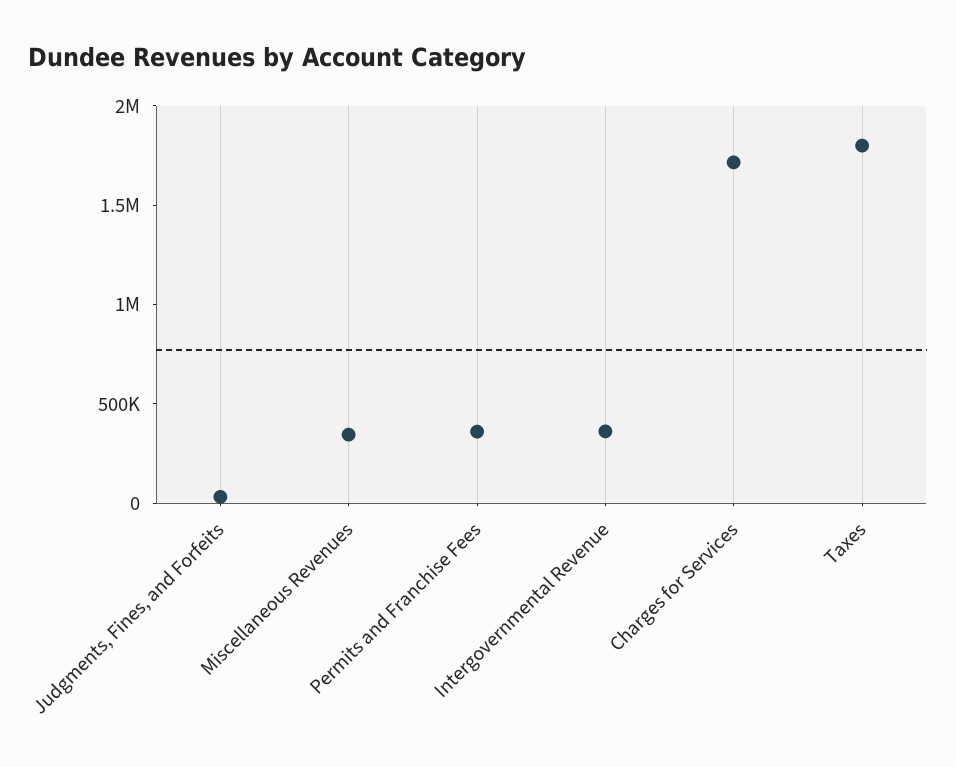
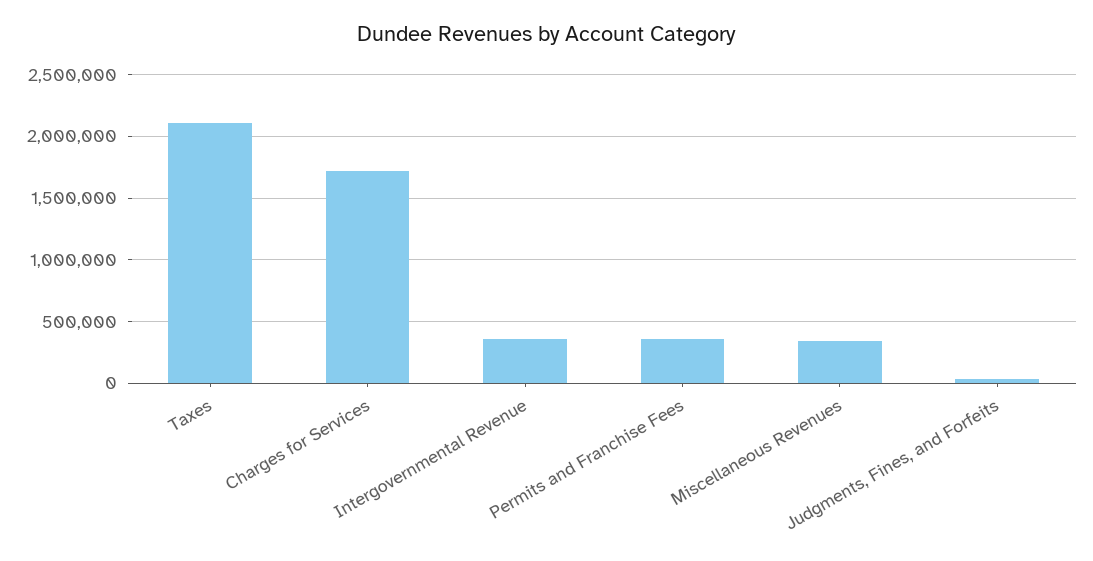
Taxes: 1800000 -> 2100000

